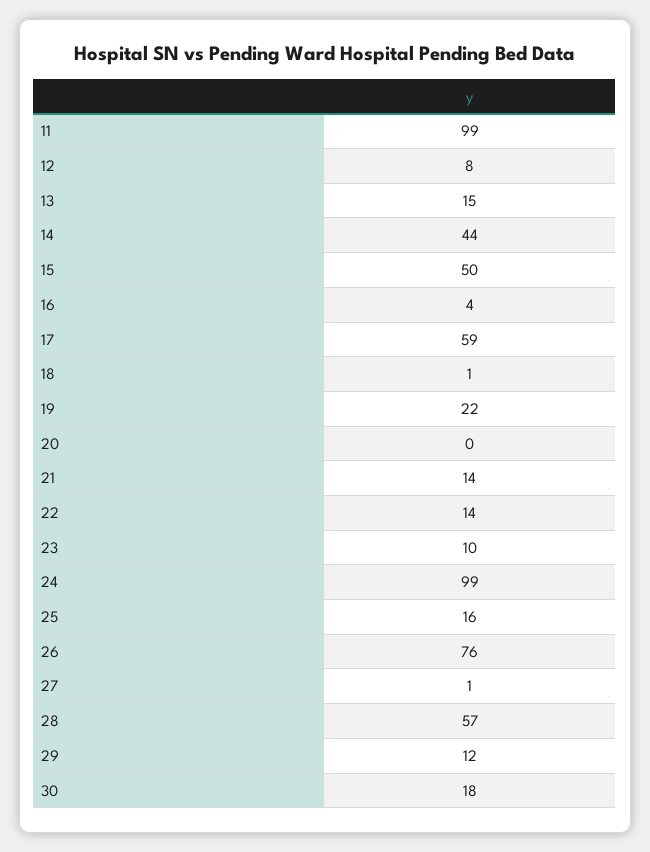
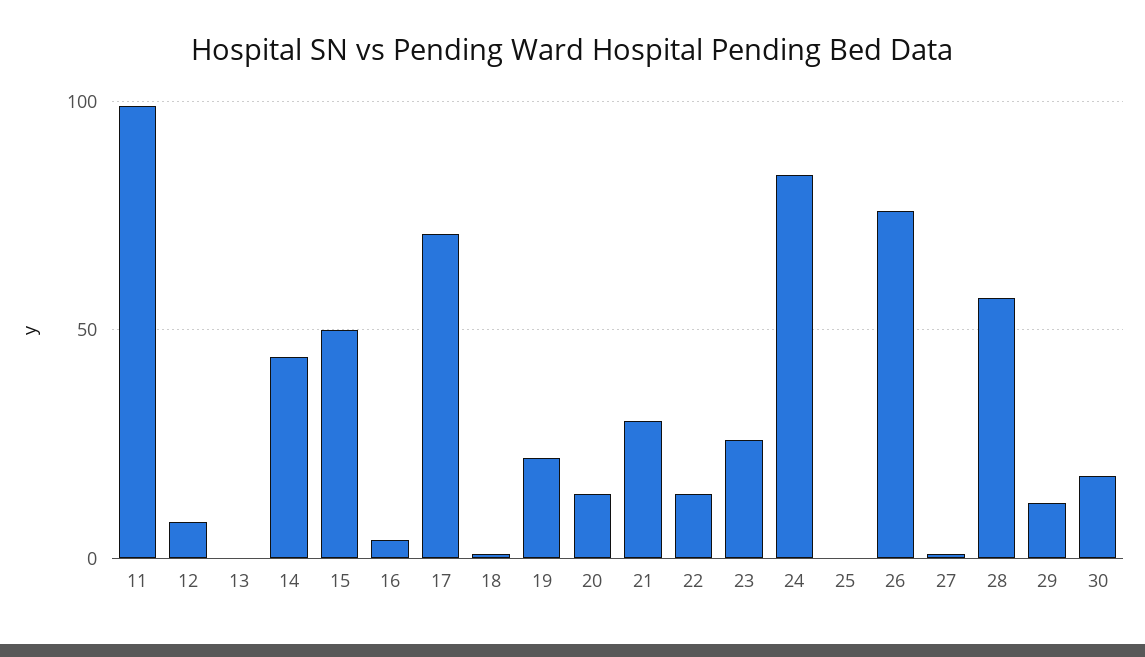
13: 15 -> 0
17: 59 -> 70
20: 0 -> 15
21: 14 -> 30
23: 10 -> 25
24: 99 -> 85
25: 16 -> 0

